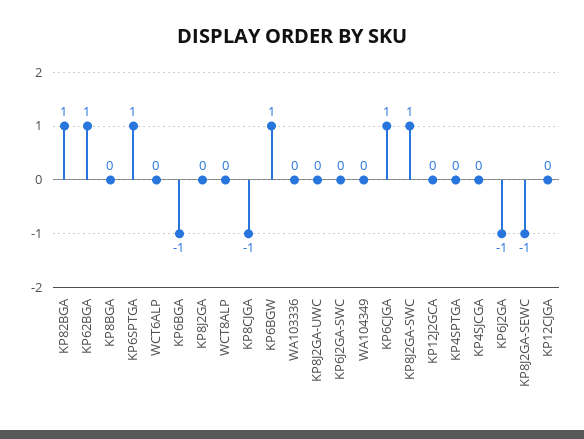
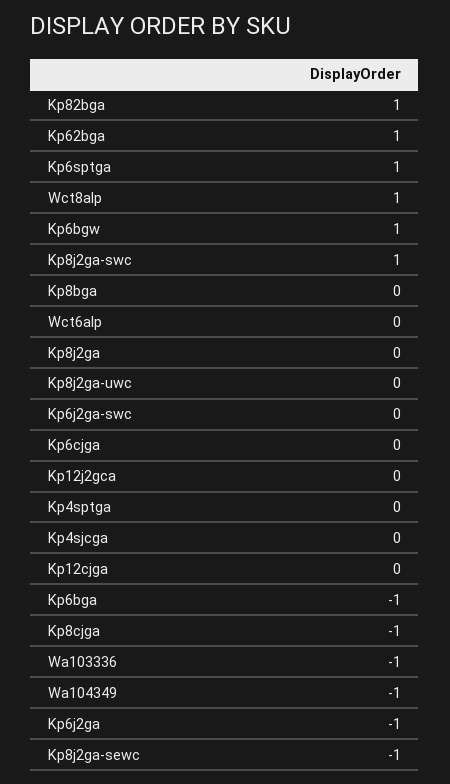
WCT8ALP: 0 -> 1
WA103336: 0 -> -1
WA104349: 0 -> -1
KP6CJGA: 1 -> 0

